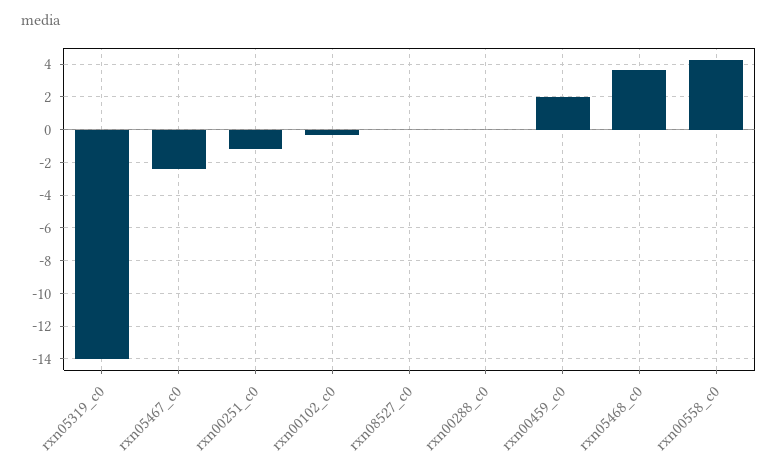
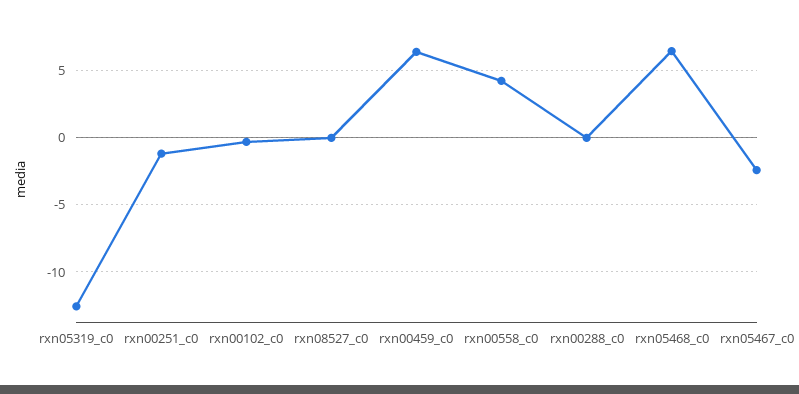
rxn05319_c0: -14 -> -12.5
rxn00459_c0: 2 -> 6.5
rxn05468_c0: 3.5 -> 6.5

